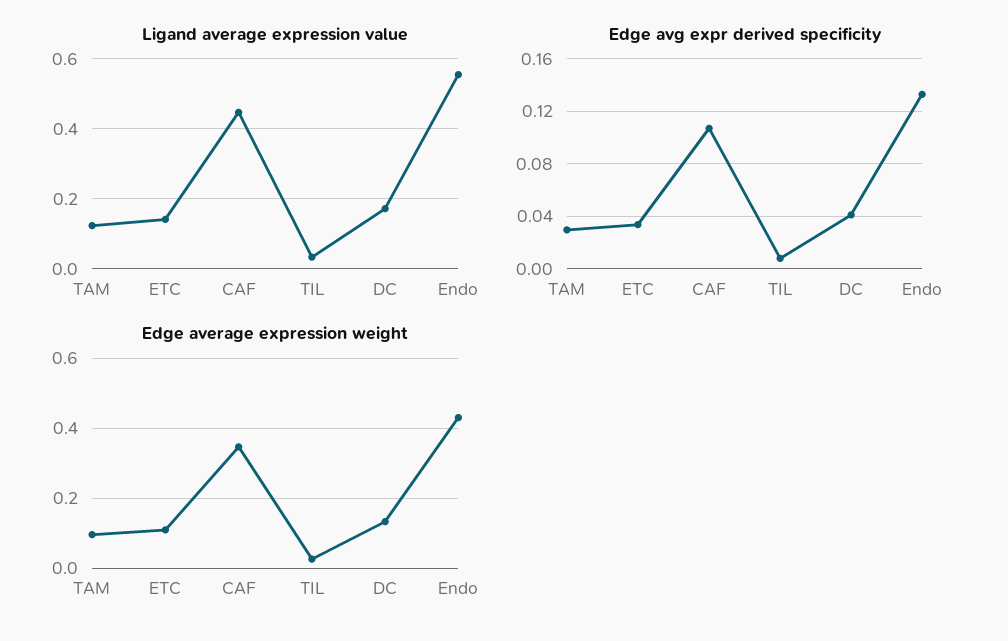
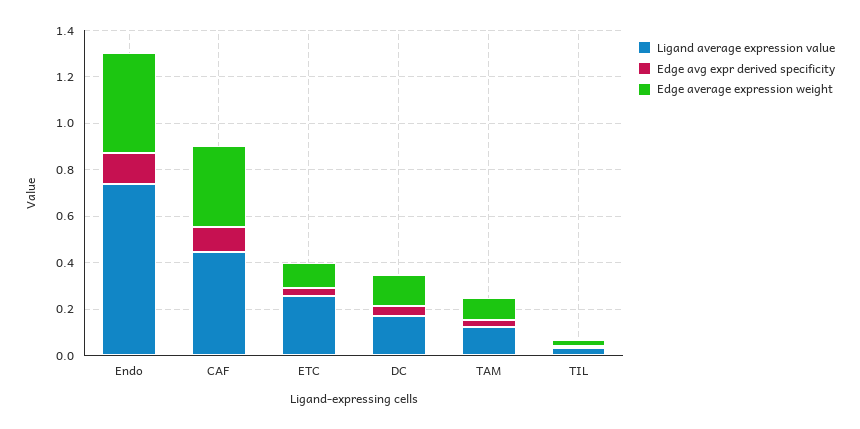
Ligand average expression value, ETC: 0.14 -> 0.25
Ligand average expression value, Endo: 0.56 -> 0.75

